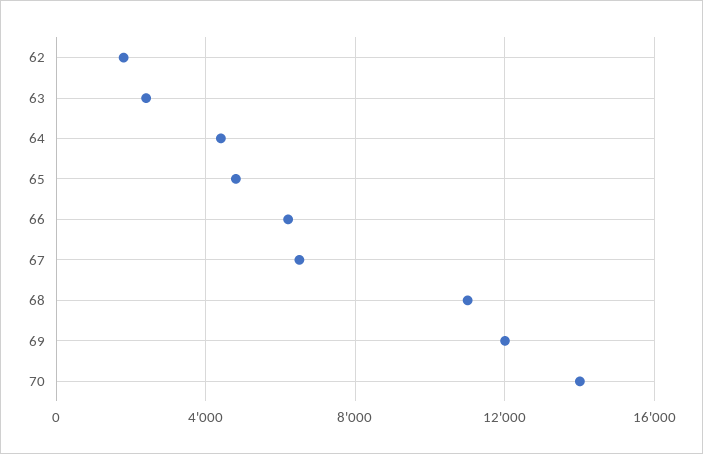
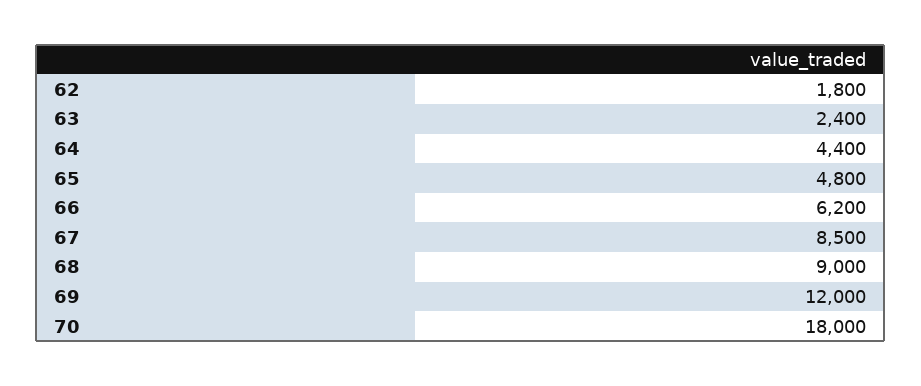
67: 6500 -> 8500
68: 11000 -> 9000
70: 14000 -> 18000

